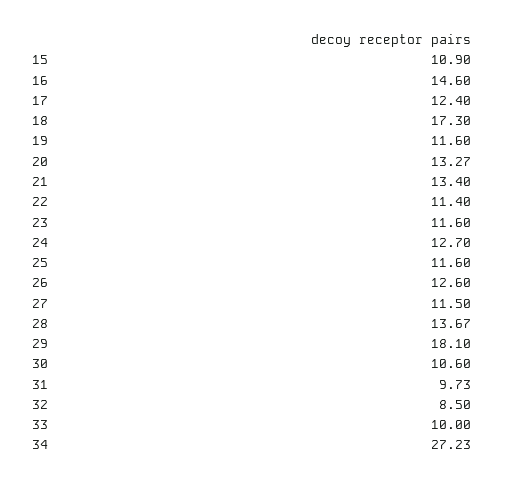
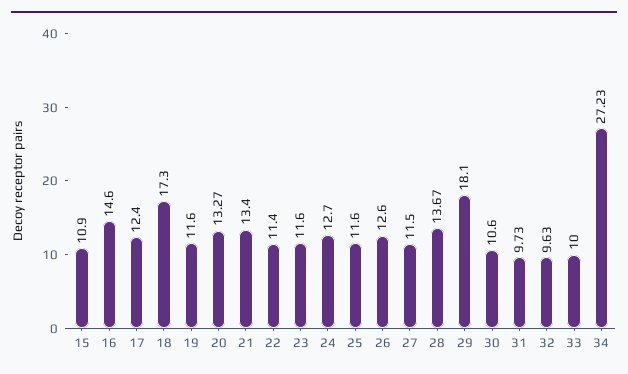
32: 8.5 -> 9.63

